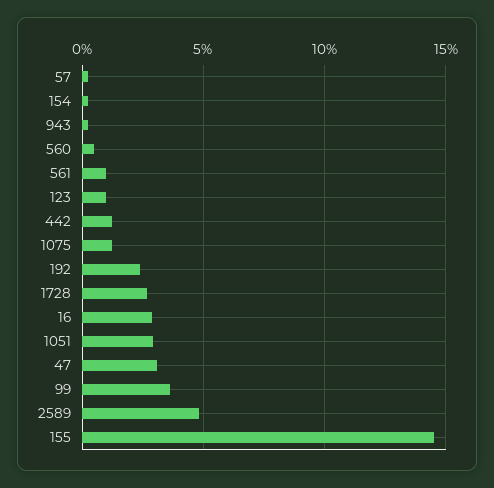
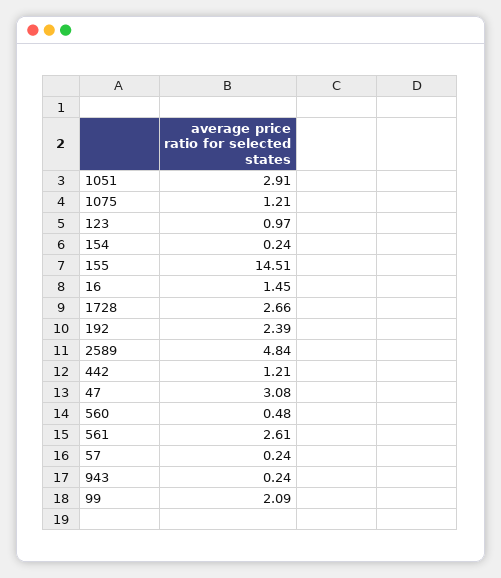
561: 1 -> 2.61
16: 3 -> 1.45
99: 3.5 -> 2.09

